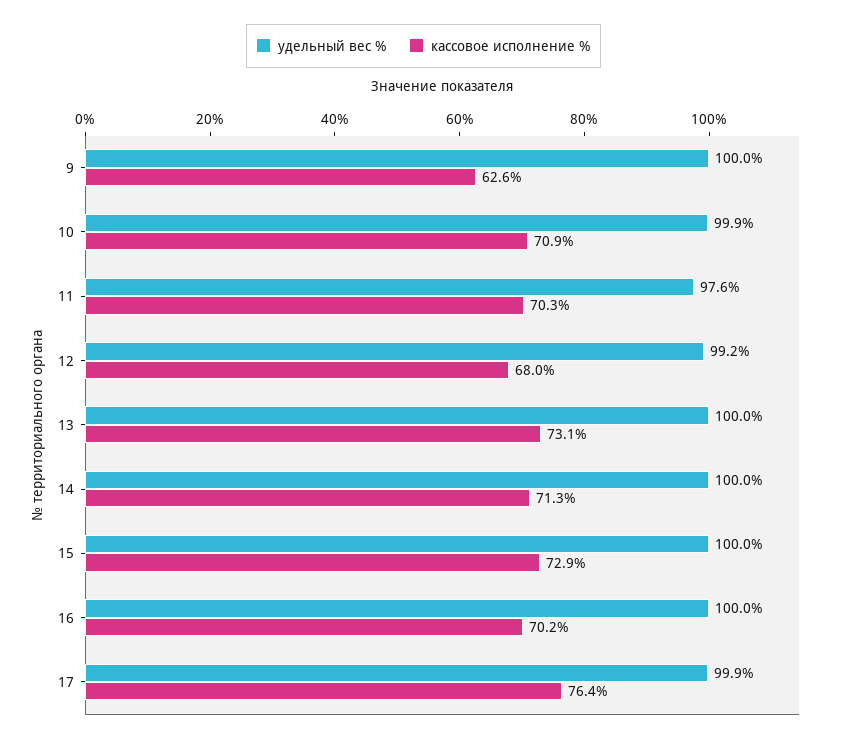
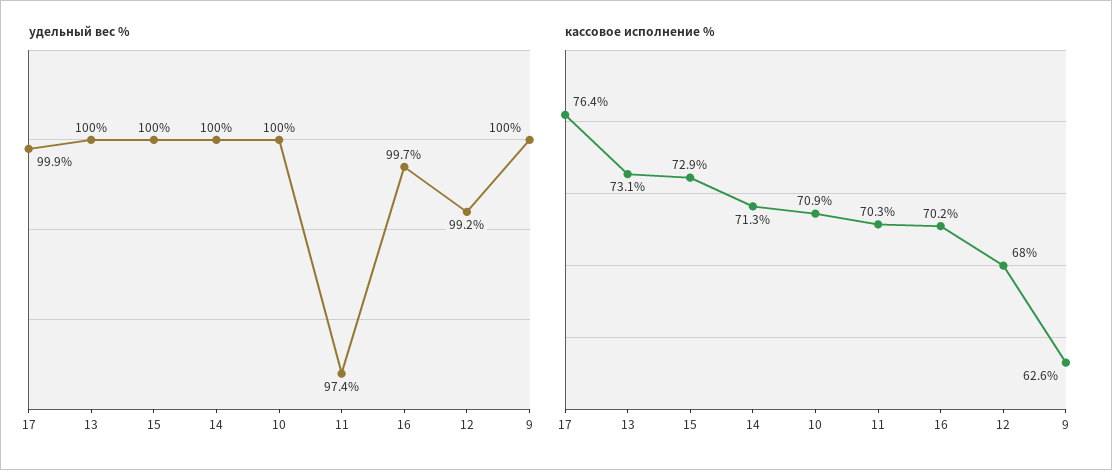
удельный вес %, 10: 99.9 -> 100
удельный вес %, 11: 97.6 -> 97.4
удельный вес %, 16: 100 -> 99.7

